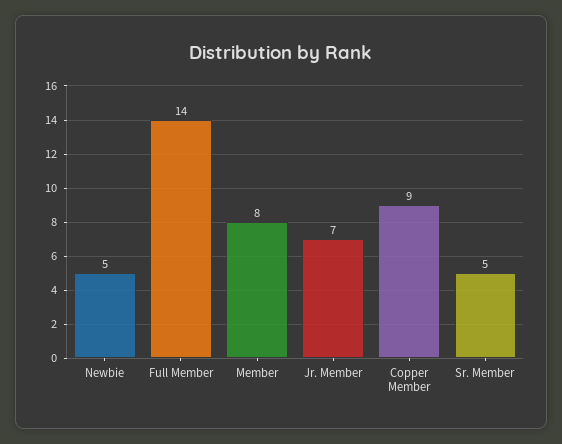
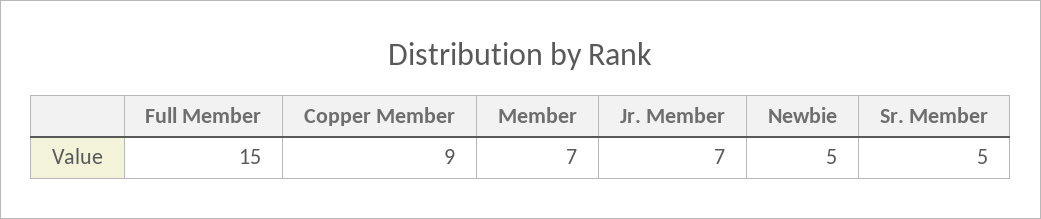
Full Member: 14 -> 15
Member: 8 -> 7

